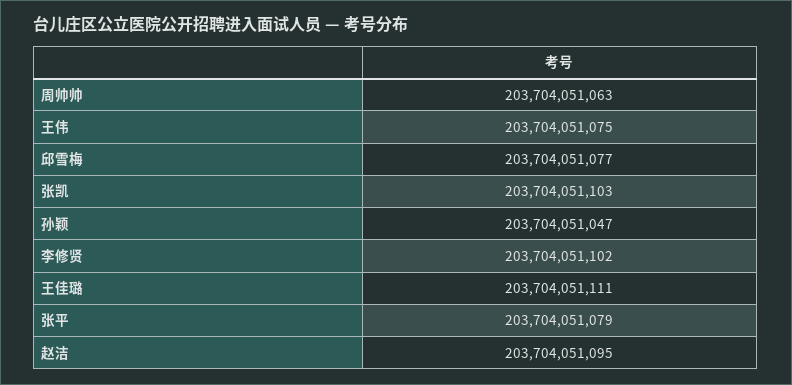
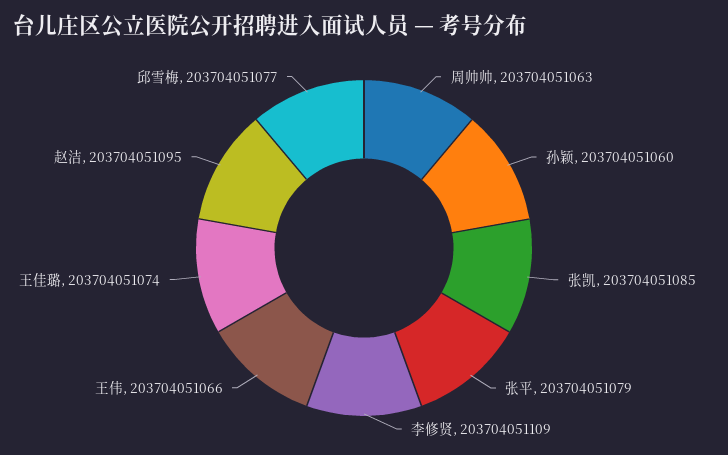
王伟: 203704051075 -> 203704051066
张凯: 203704051103 -> 203704051085
孙颖: 203704051047 -> 203704051060
李修贤: 203704051102 -> 203704051109
王佳璐: 203704051111 -> 203704051074

